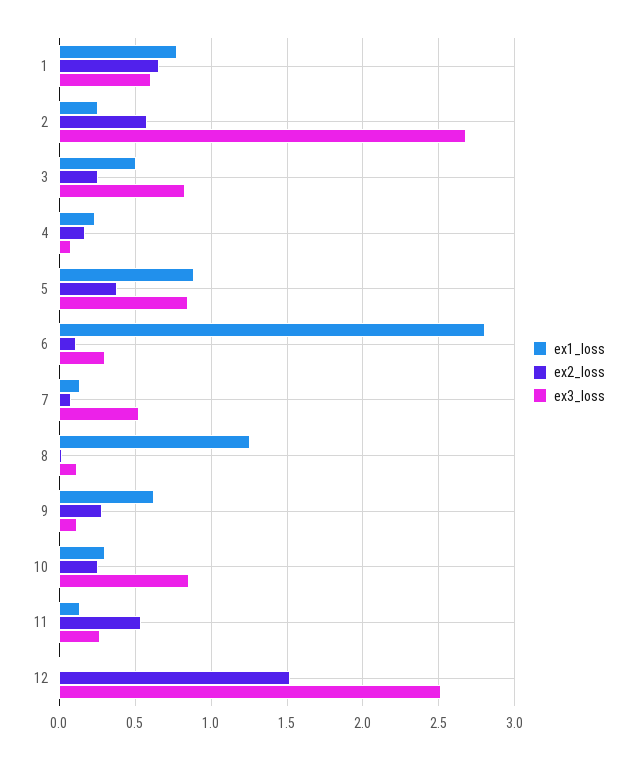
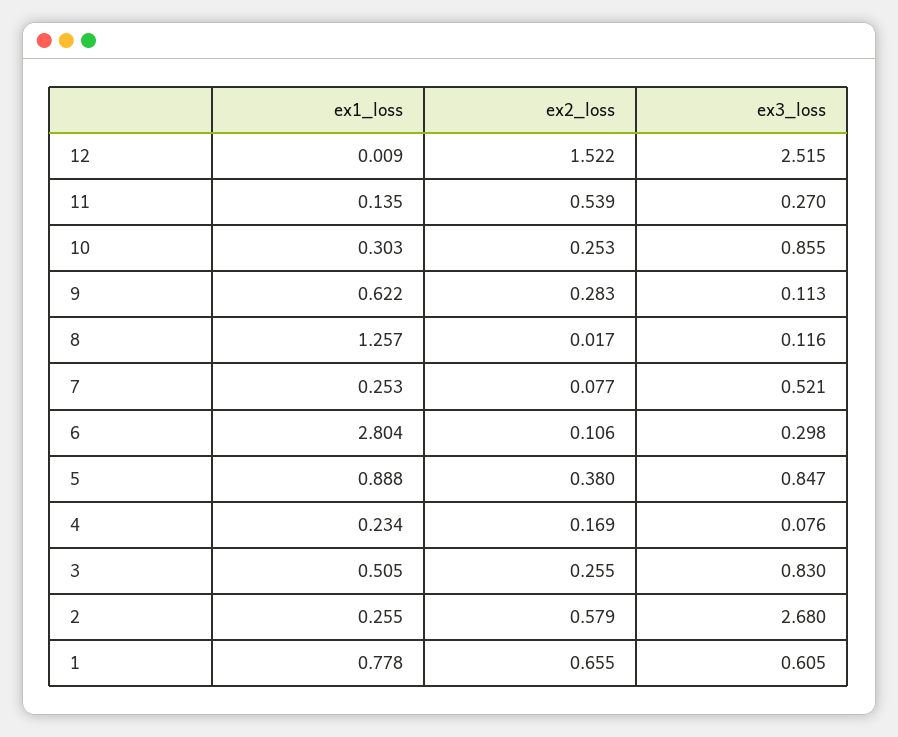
ex1_loss, 7: 0.15 -> 0.253

